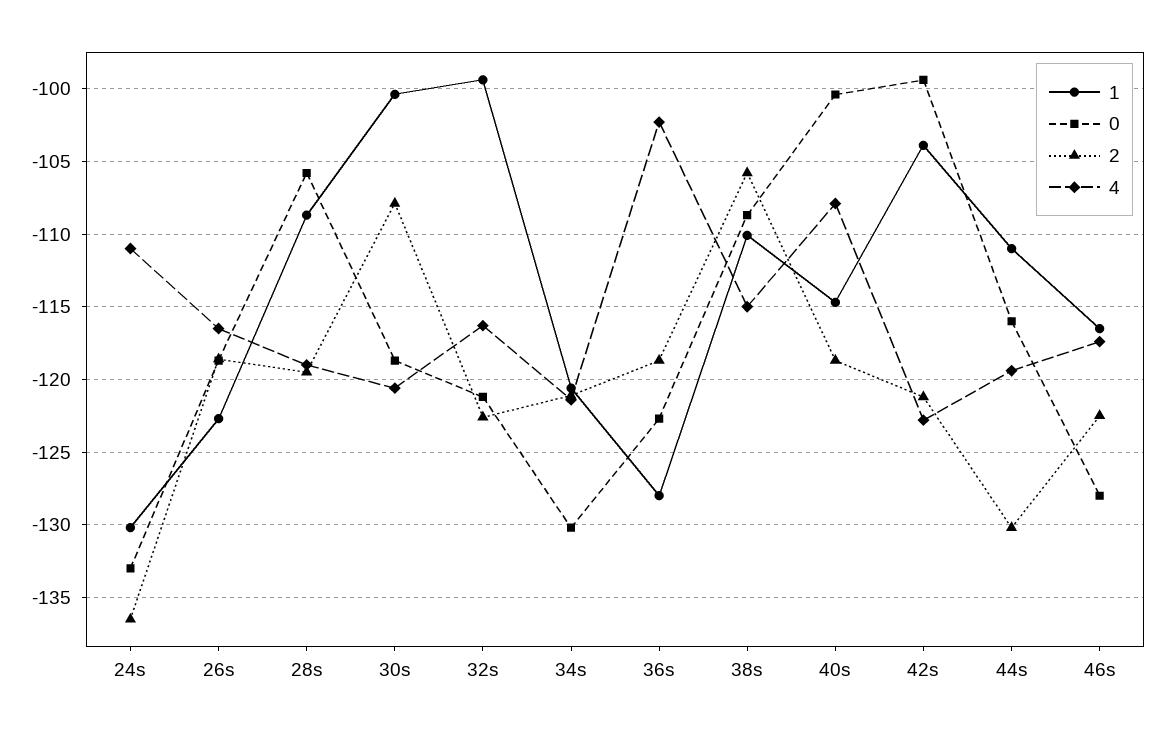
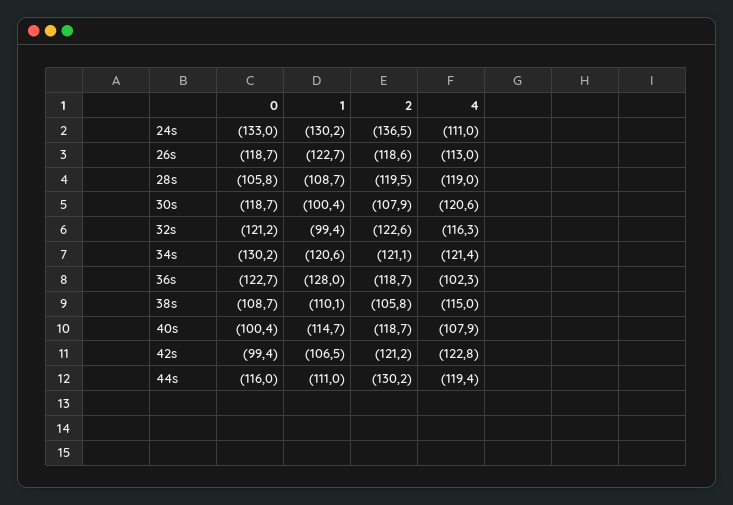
4, 26s: -116.5 -> -113
1, 42s: -104 -> -106.5
1, 46s: -116.5 -> none
0, 46s: -128 -> none
2, 46s: -122.5 -> none
4, 46s: -117.5 -> none

